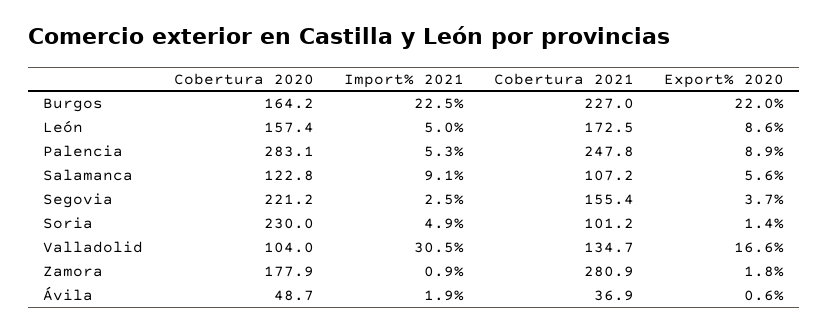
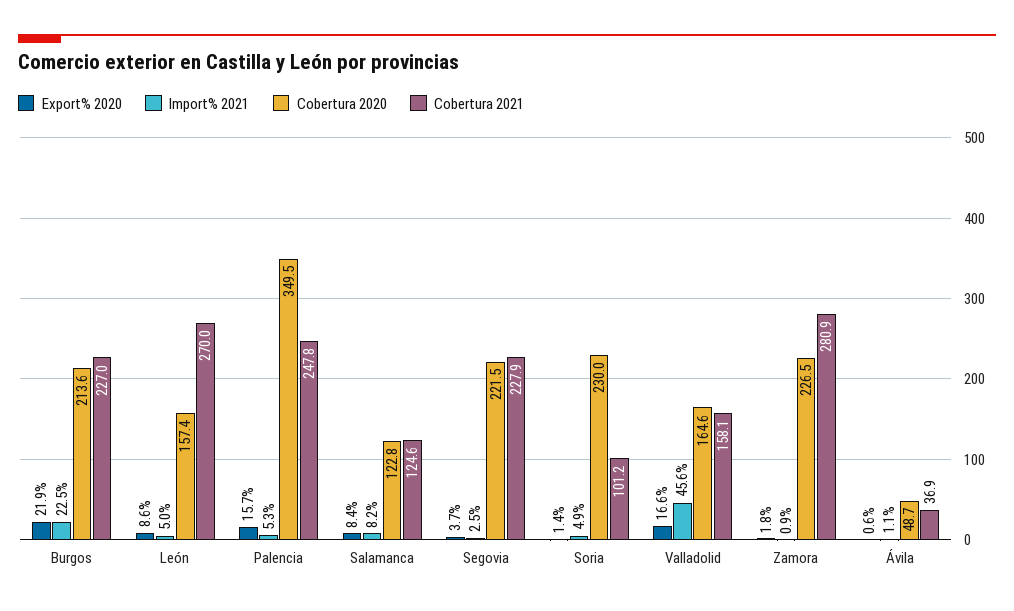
Cobertura 2020, Burgos: 164.2 -> 213.6
Export% 2020, Burgos: 22 -> 21.9
Cobertura 2021, León: 172.5 -> 270
Cobertura 2020, Palencia: 283.1 -> 349.5
Export% 2020, Palencia: 8.9 -> 15.7
Import% 2021, Salamanca: 9.1 -> 8.2
Cobertura 2021, Salamanca: 107.2 -> 124.6
Export% 2020, Salamanca: 5.6 -> 8.4
Cobertura 2020, Segovia: 221.2 -> 221.5
Cobertura 2021, Segovia: 155.4 -> 227.9
Cobertura 2020, Valladolid: 104 -> 164.6
Import% 2021, Valladolid: 30.5 -> 45.6
Cobertura 2021, Valladolid: 134.7 -> 158.1
Cobertura 2020, Zamora: 177.9 -> 226.5
Import% 2021, Ávila: 1.9 -> 1.1

